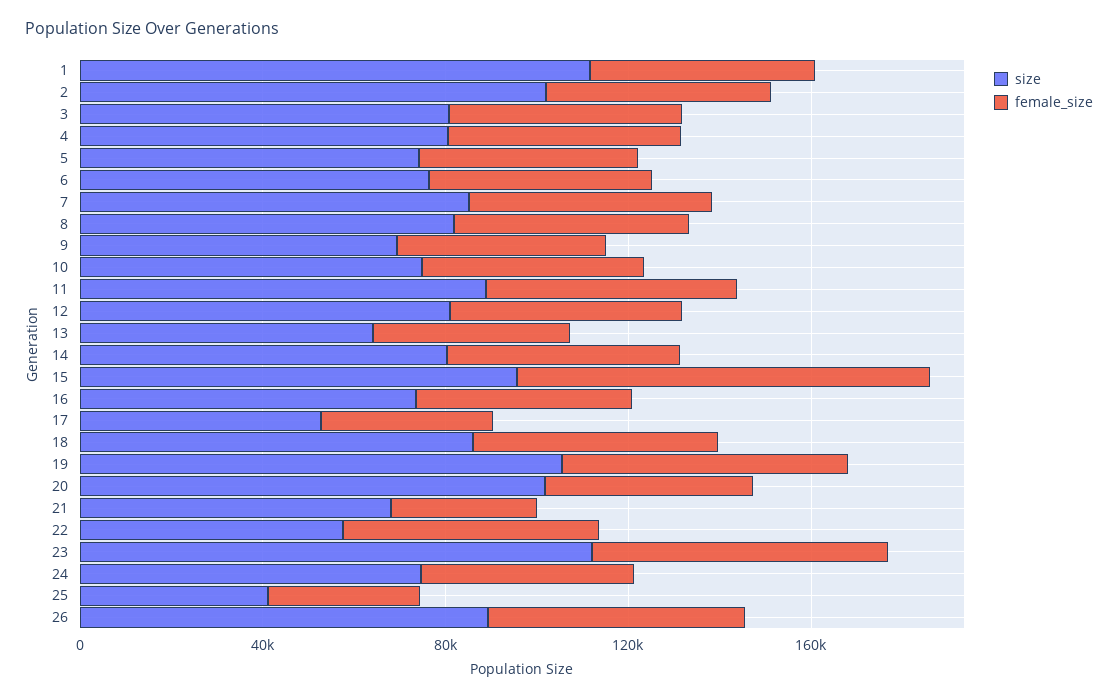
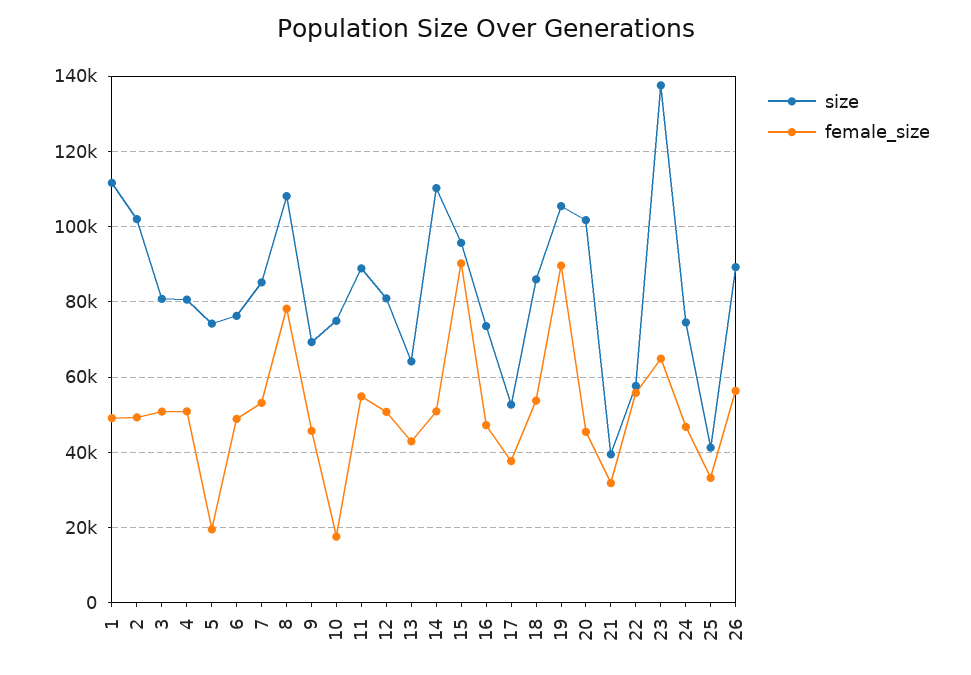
female_size, 5: 50000 -> 20000
size, 8: 80000 -> 108000
female_size, 8: 50000 -> 78000
female_size, 10: 50000 -> 18000
size, 14: 80000 -> 110000
female_size, 19: 60000 -> 90000
size, 21: 70000 -> 40000
size, 23: 110000 -> 138000

